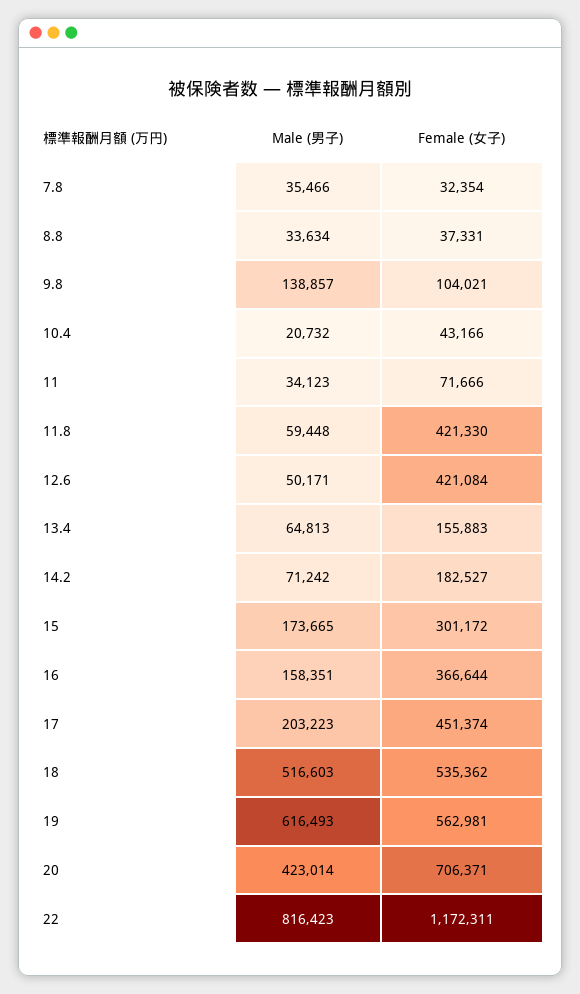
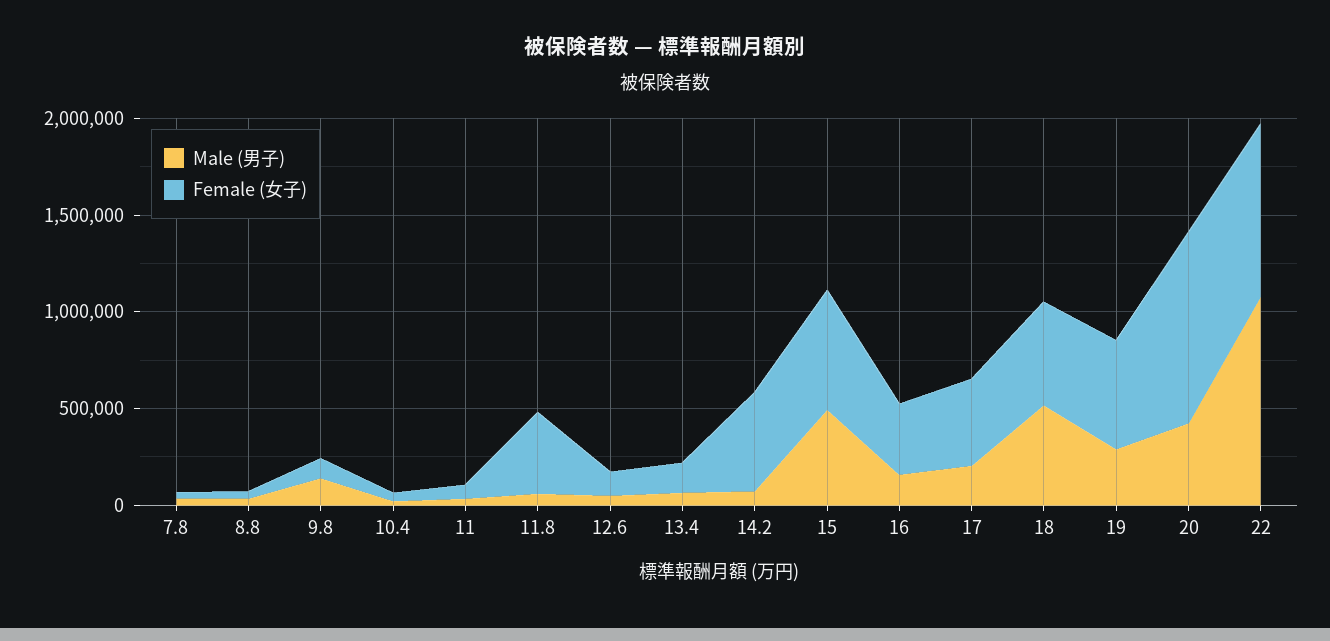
Female (女子), 12.6: 421084 -> 100000
Female (女子), 14.2: 182527 -> 500000
Male (男子), 15: 173665 -> 500000
Female (女子), 15: 301172 -> 600000
Male (男子), 19: 616493 -> 300000
Female (女子), 20: 706371 -> 1000000
Male (男子), 22: 816423 -> 1100000
Female (女子), 22: 1172311 -> 900000

